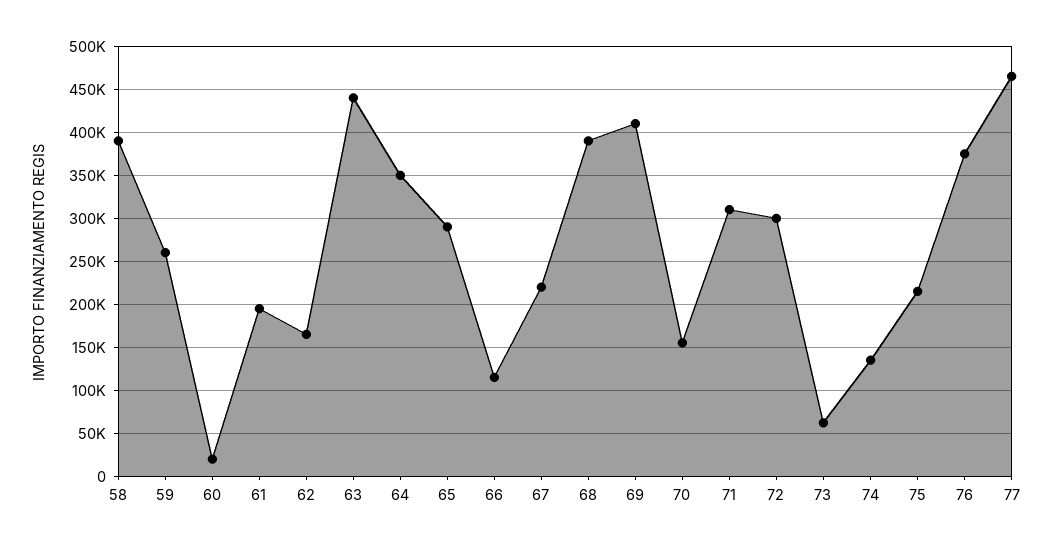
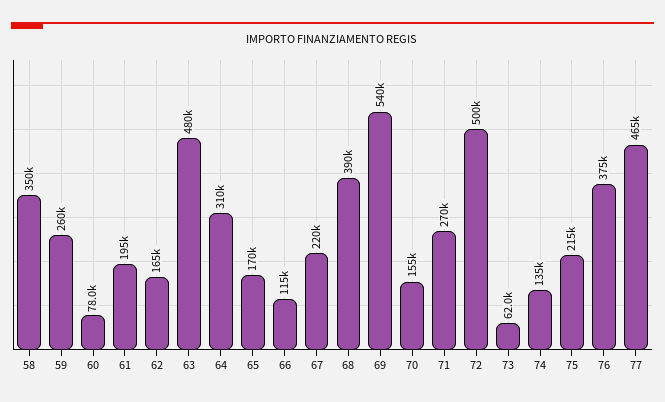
58: 390000 -> 350000
60: 20000 -> 78000
63: 440000 -> 480000
64: 350000 -> 310000
65: 290000 -> 170000
69: 410000 -> 540000
71: 310000 -> 270000
72: 300000 -> 500000

